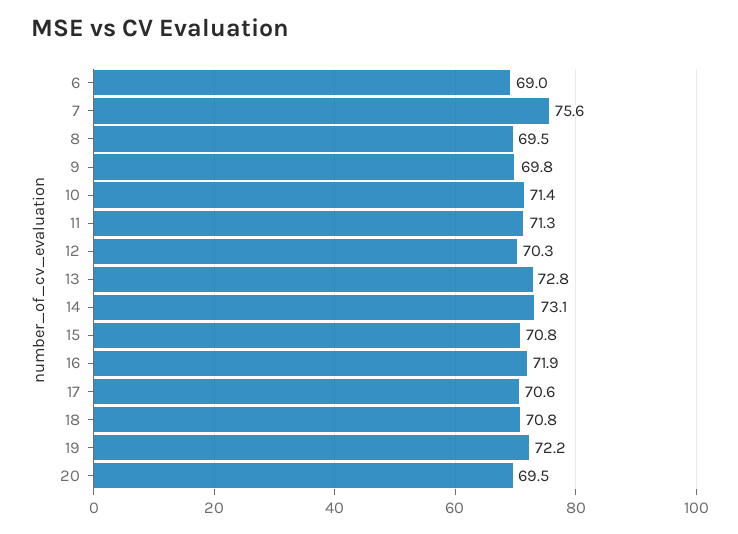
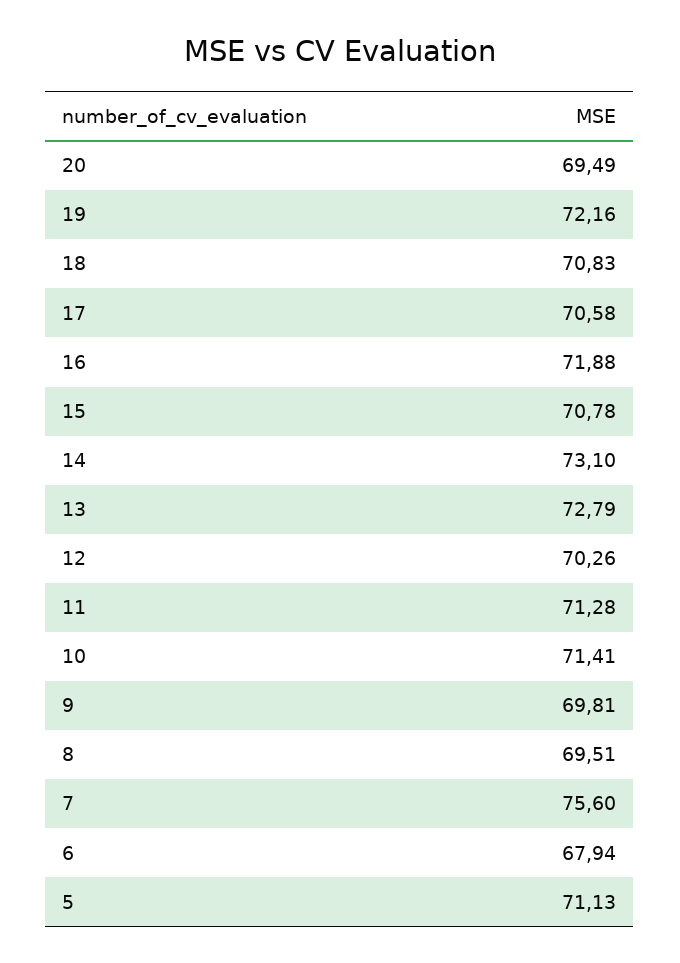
6: 69 -> 67.94
5: none -> 71.13

